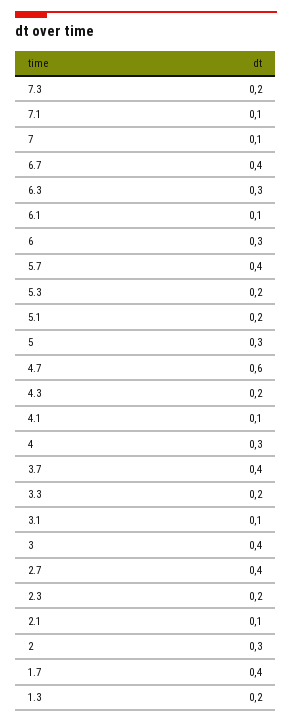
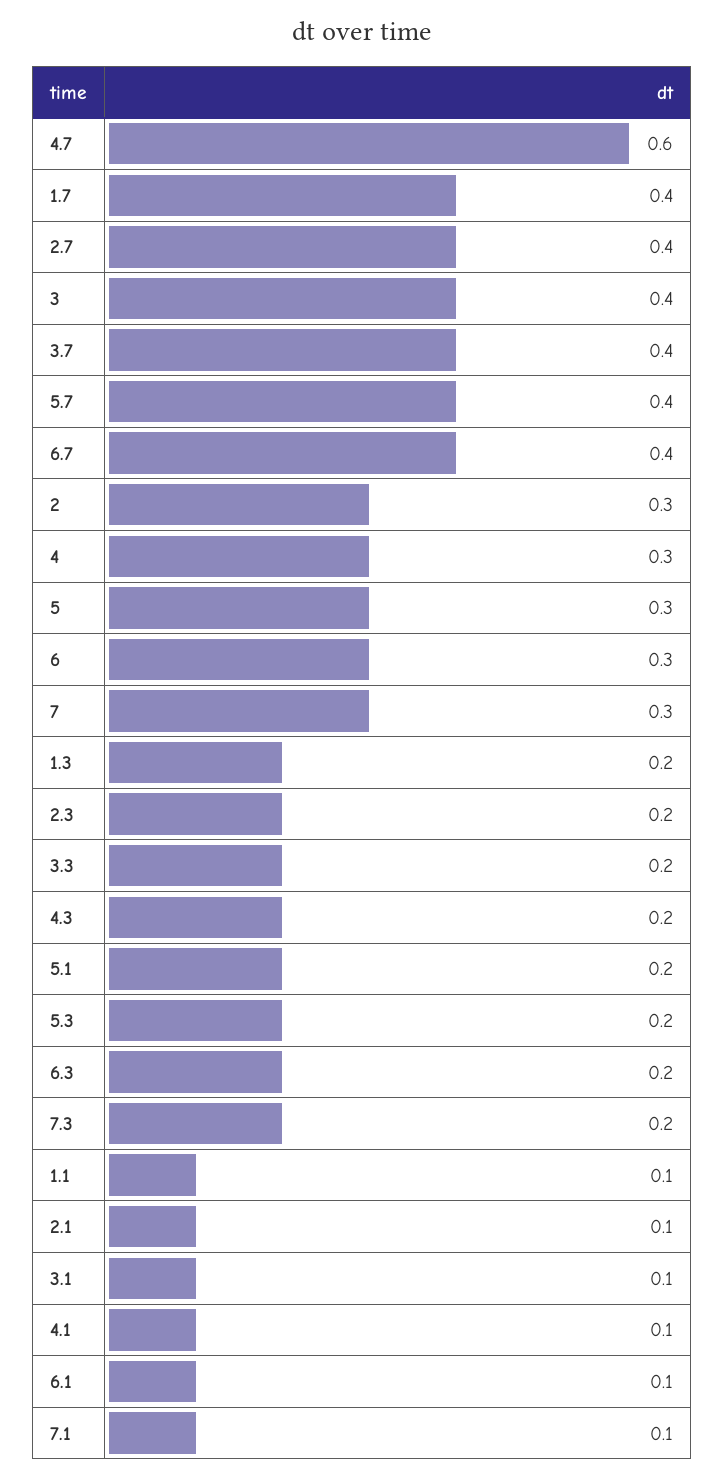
7: 0.1 -> 0.3
6.3: 0.3 -> 0.2
1.1: none -> 0.1

